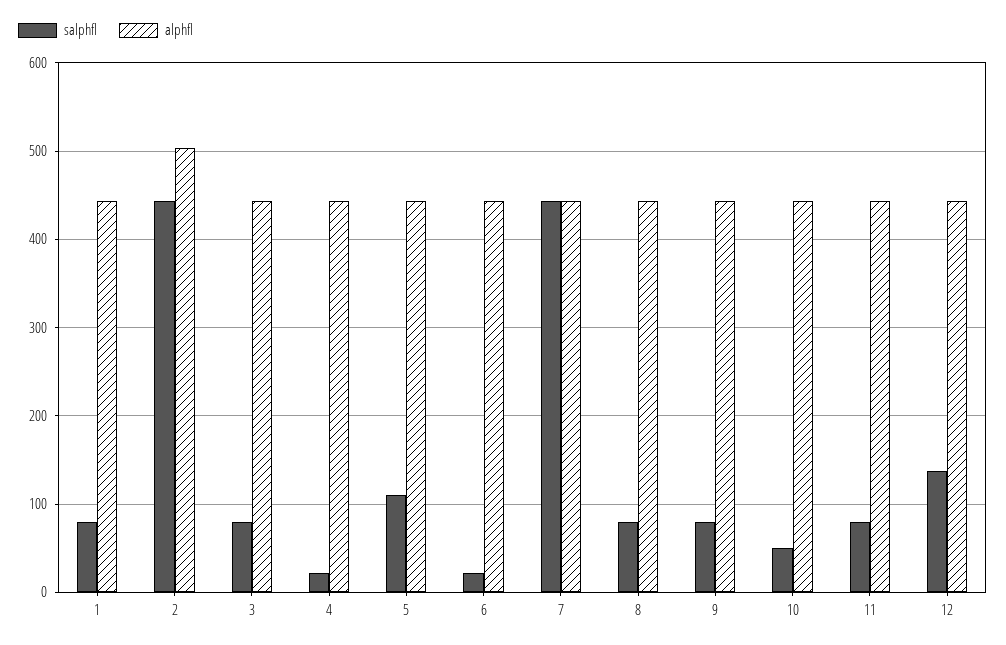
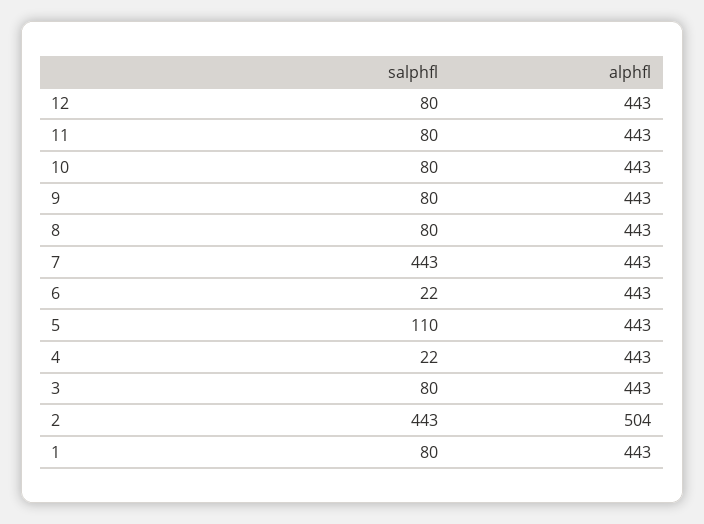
salphfl, 10: 50 -> 80
salphfl, 12: 140 -> 80

